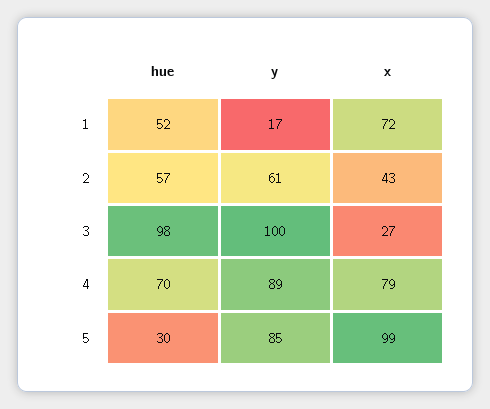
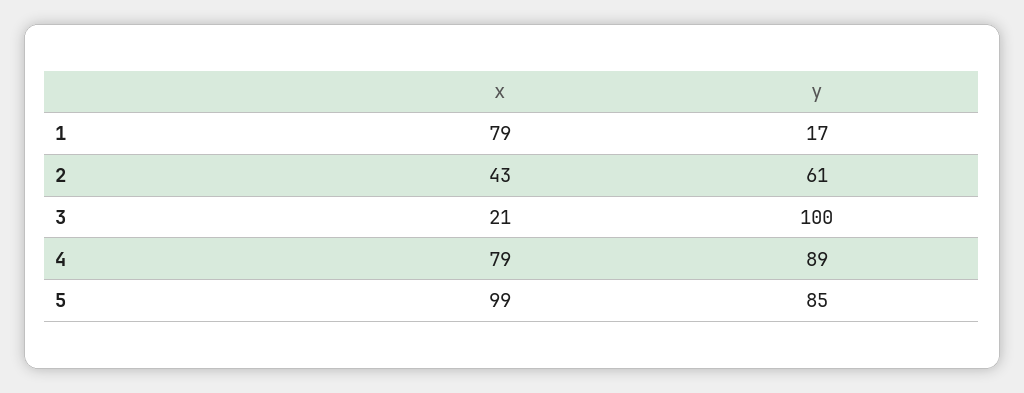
hue, 1: 52 -> none
x, 1: 72 -> 79
hue, 2: 57 -> none
hue, 3: 98 -> none
x, 3: 27 -> 21
hue, 4: 70 -> none
hue, 5: 30 -> none

